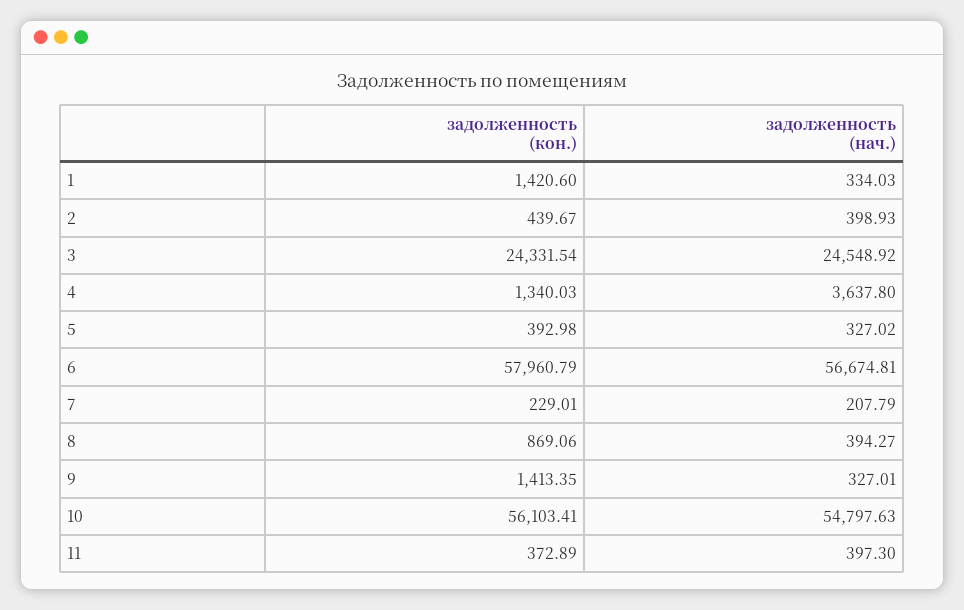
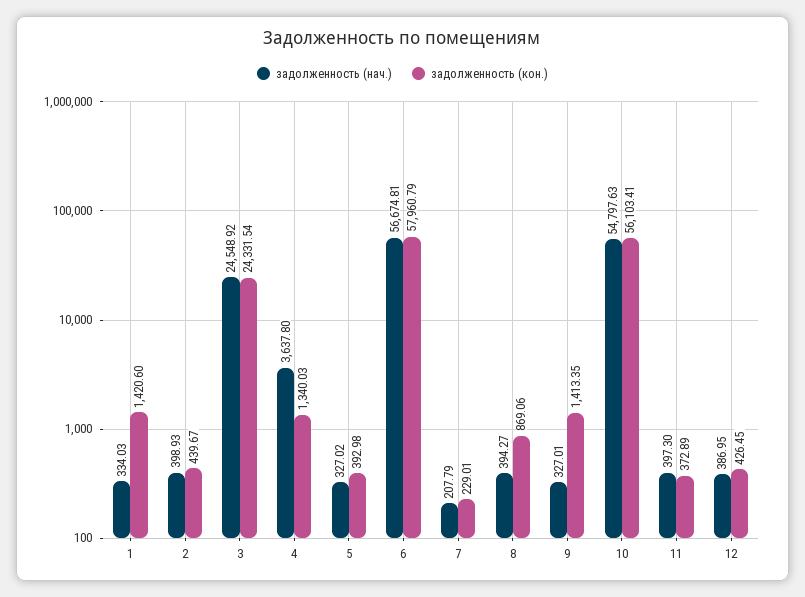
задолженность (нач.), 12: none -> 386.95
задолженность (кон.), 12: none -> 426.45

